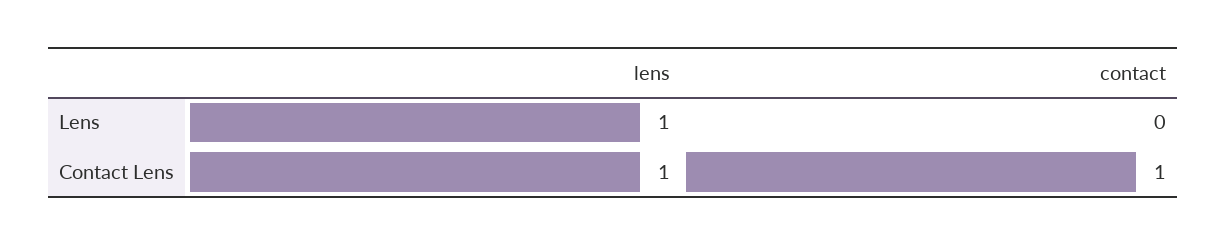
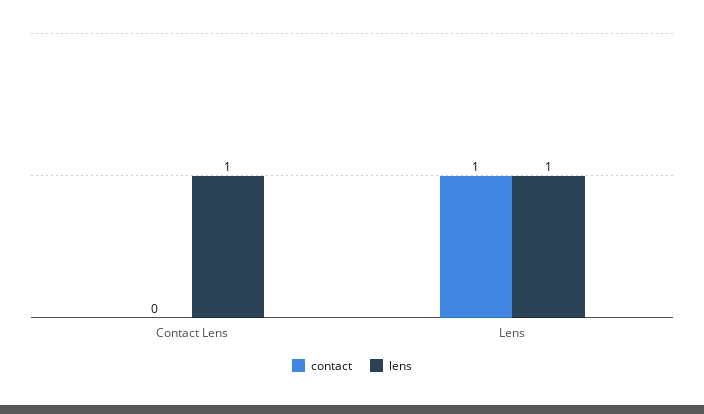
contact, Lens: 0 -> 1
contact, Contact Lens: 1 -> 0

